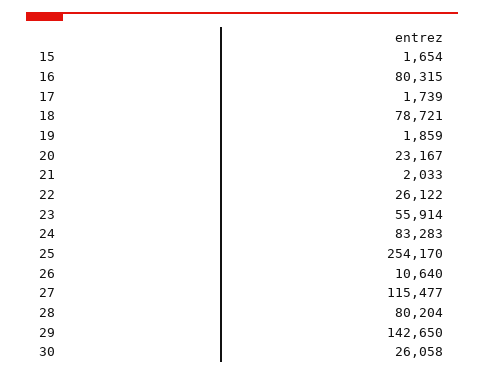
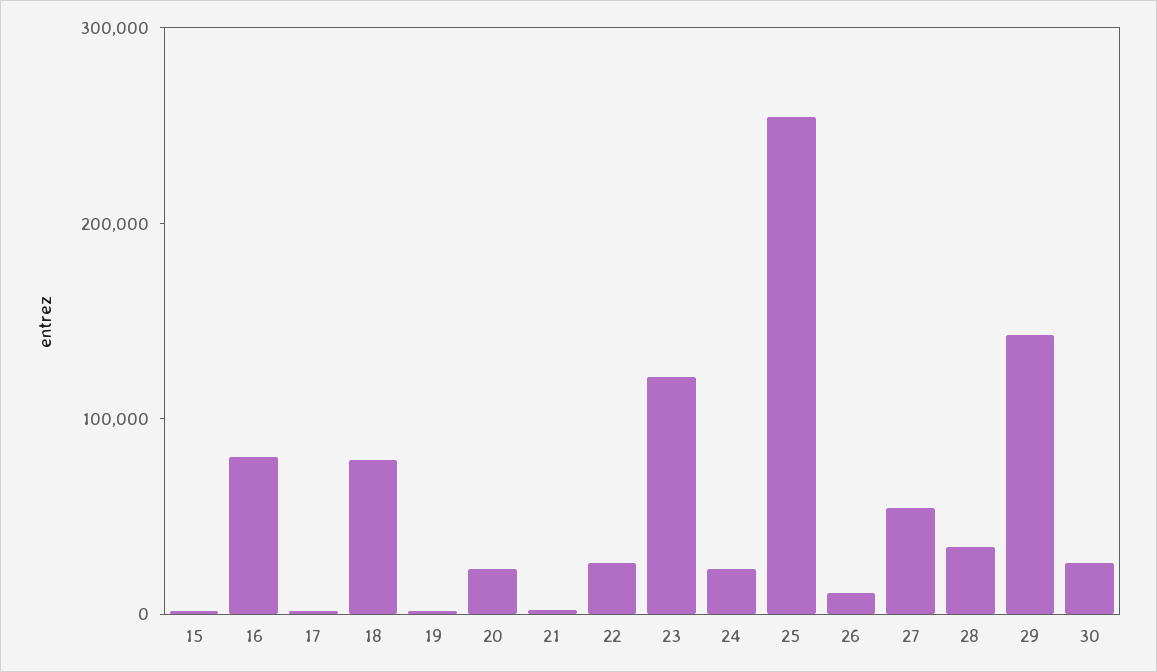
23: 55914 -> 120000
24: 83283 -> 20000
27: 115477 -> 60000
28: 80204 -> 40000

